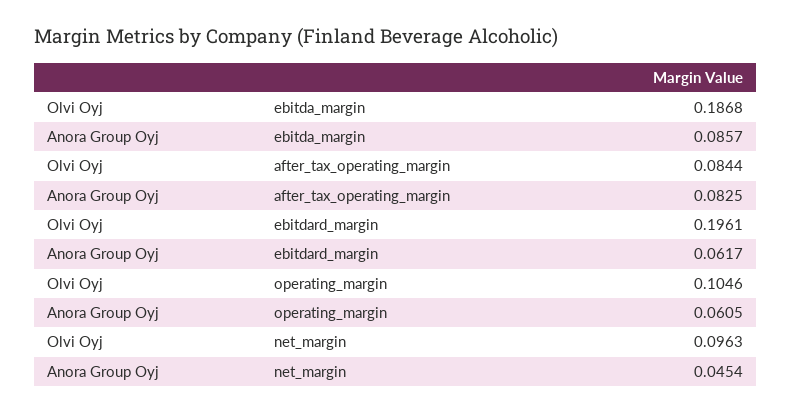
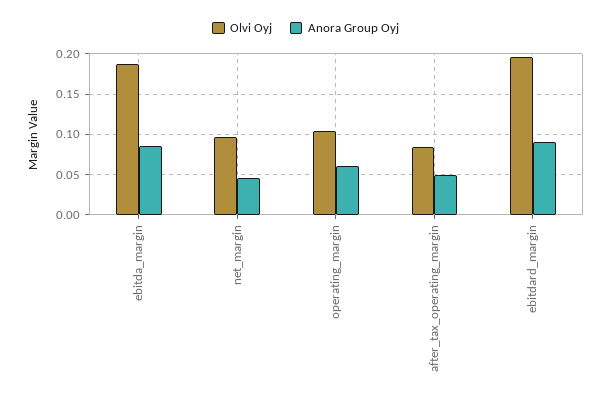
Anora Group Oyj, after_tax_operating_margin: 0.0825 -> 0.05
Anora Group Oyj, ebitdard_margin: 0.0617 -> 0.09

